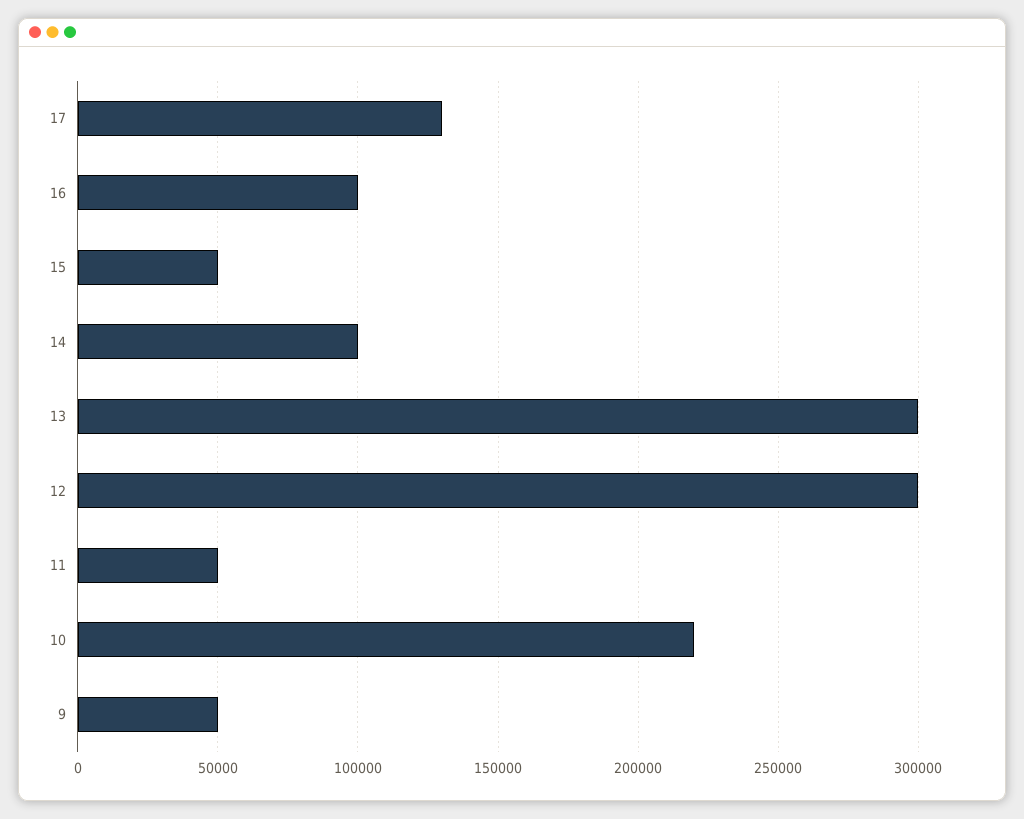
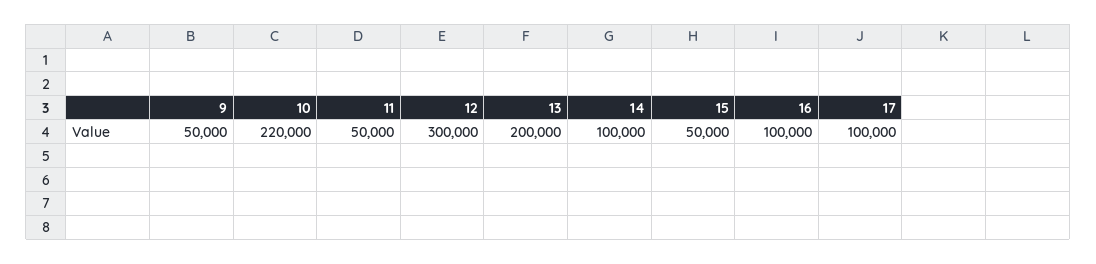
17: 130000 -> 100000
13: 300000 -> 200000

